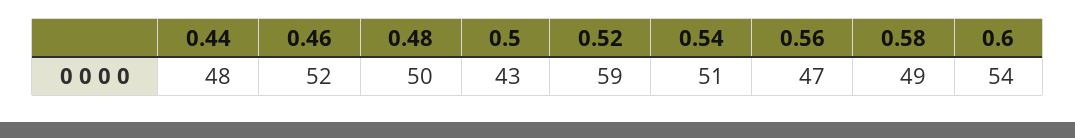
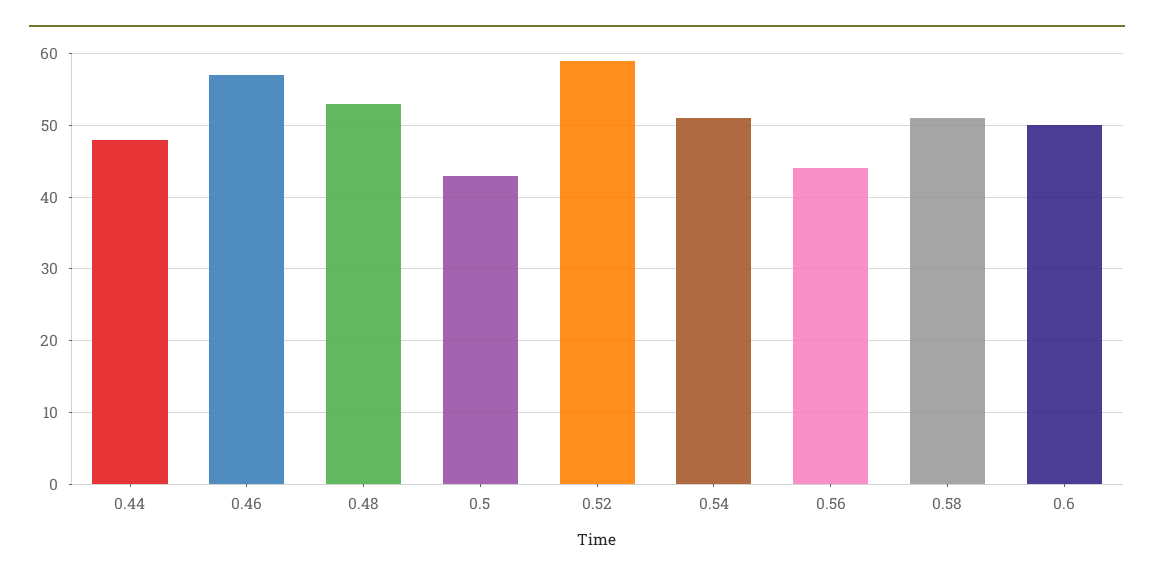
0.46: 52 -> 57
0.48: 50 -> 53
0.56: 47 -> 44
0.58: 49 -> 51
0.6: 54 -> 50

